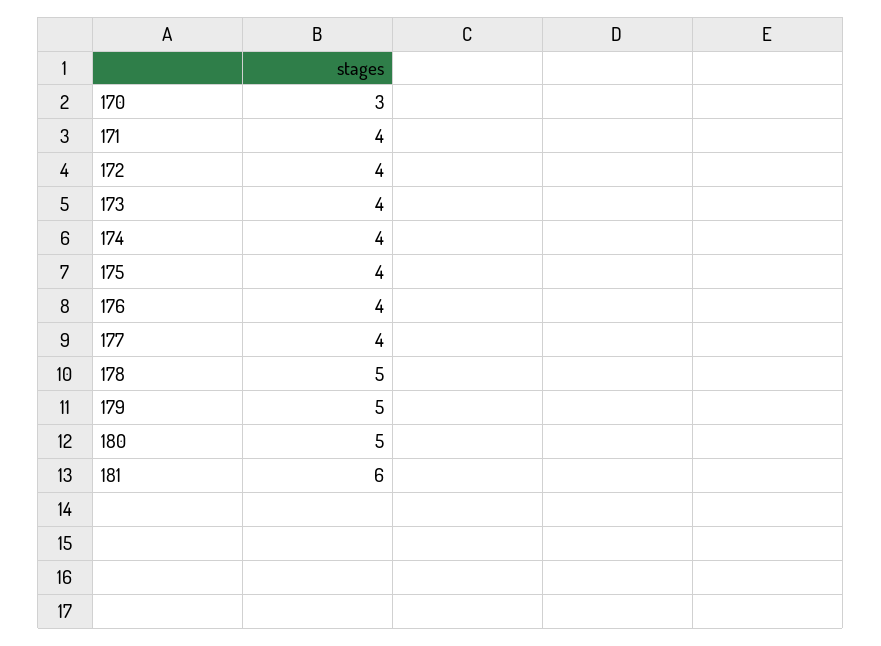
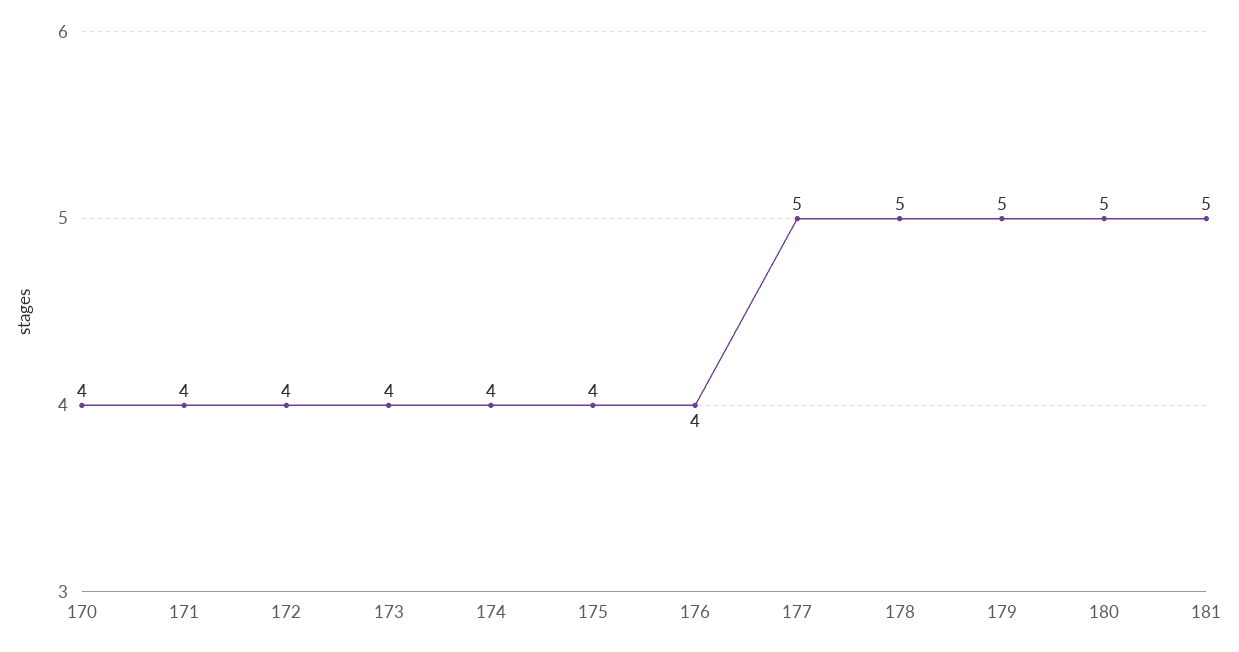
170: 3 -> 4
177: 4 -> 5
181: 6 -> 5

